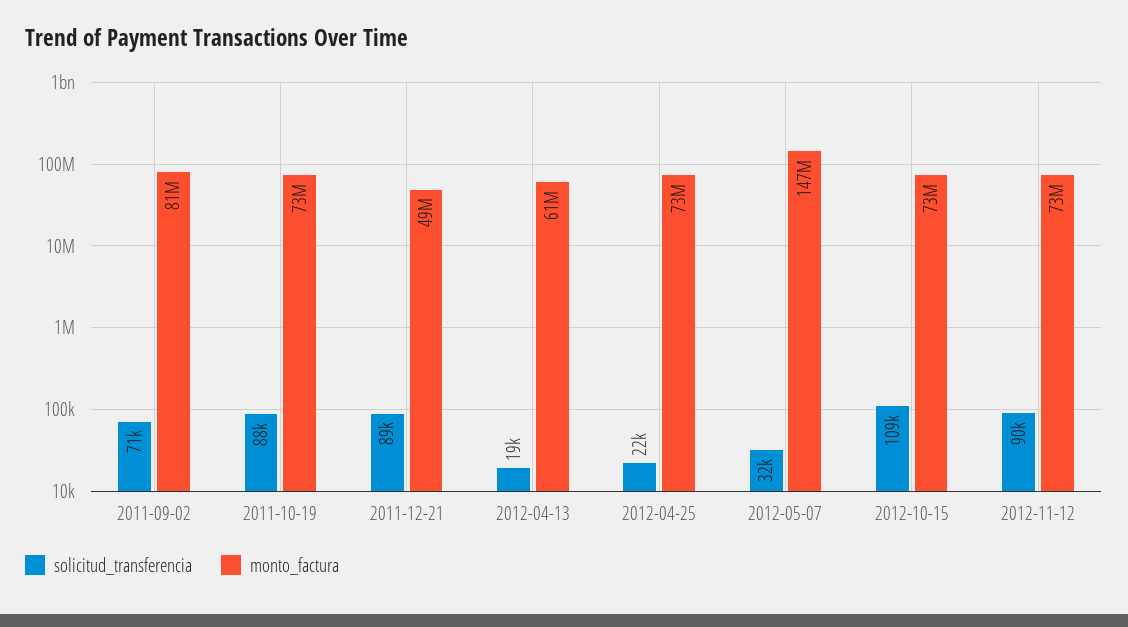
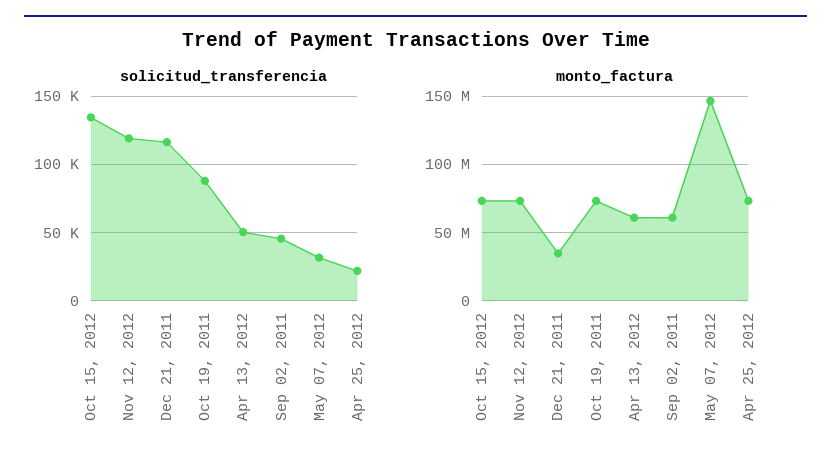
solicitud_transferencia, 2011-09-02: 71000 -> 45000
monto_factura, 2011-09-02: 81000000 -> 60000000
solicitud_transferencia, 2011-12-21: 89000 -> 115000
monto_factura, 2011-12-21: 49000000 -> 35000000
solicitud_transferencia, 2012-04-13: 19000 -> 50000
solicitud_transferencia, 2012-10-15: 109000 -> 135000
solicitud_transferencia, 2012-11-12: 90000 -> 120000

